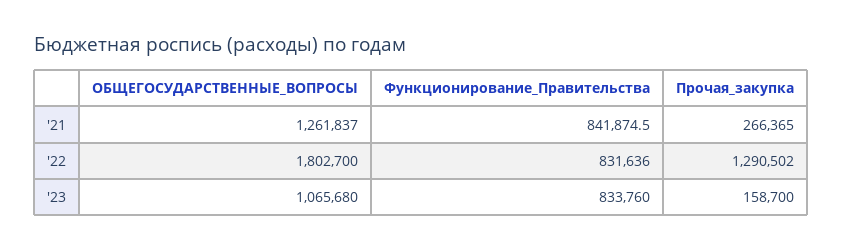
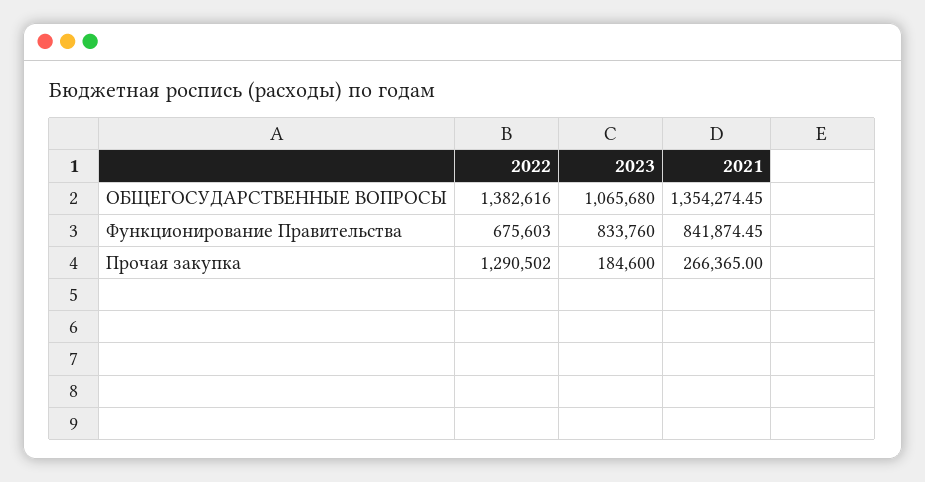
ОБЩЕГОСУДАРСТВЕННЫЕ_ВОПРОСЫ, '21: 1261837 -> 1354274.45
ОБЩЕГОСУДАРСТВЕННЫЕ_ВОПРОСЫ, '22: 1802700 -> 1382616
Функционирование_Правительства, '22: 831636 -> 675603
Прочая_закупка, '23: 158700 -> 184600

